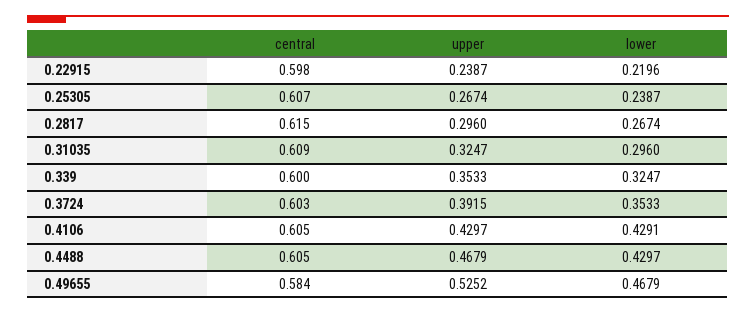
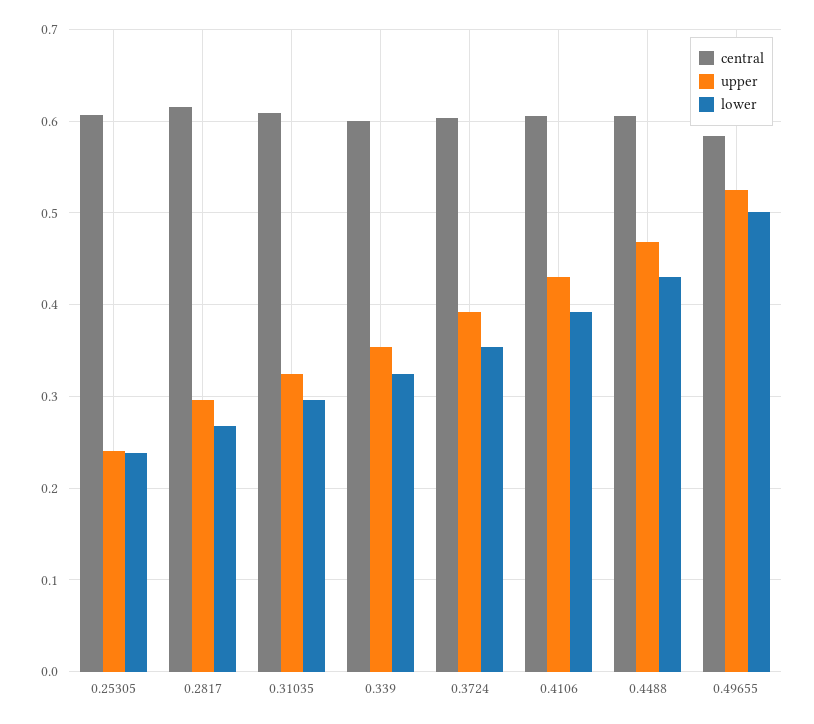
central, 0.22915: 0.598 -> none
upper, 0.22915: 0.2387 -> none
lower, 0.22915: 0.2196 -> none
upper, 0.25305: 0.2674 -> 0.24
lower, 0.4106: 0.4291 -> 0.39
lower, 0.49655: 0.4679 -> 0.5

